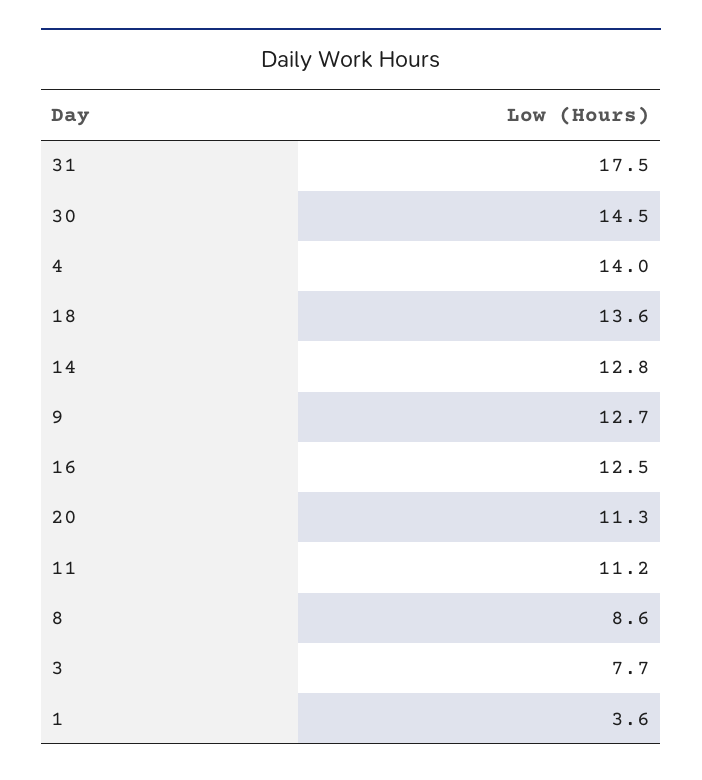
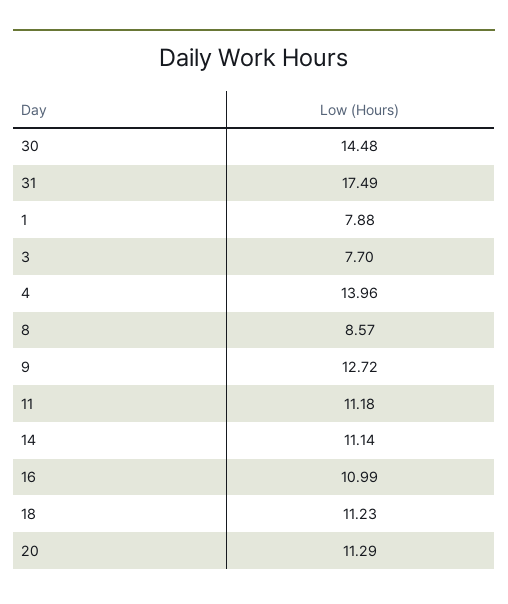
18: 13.6 -> 11.23
14: 12.8 -> 11.14
16: 12.5 -> 10.99
1: 3.6 -> 7.88

